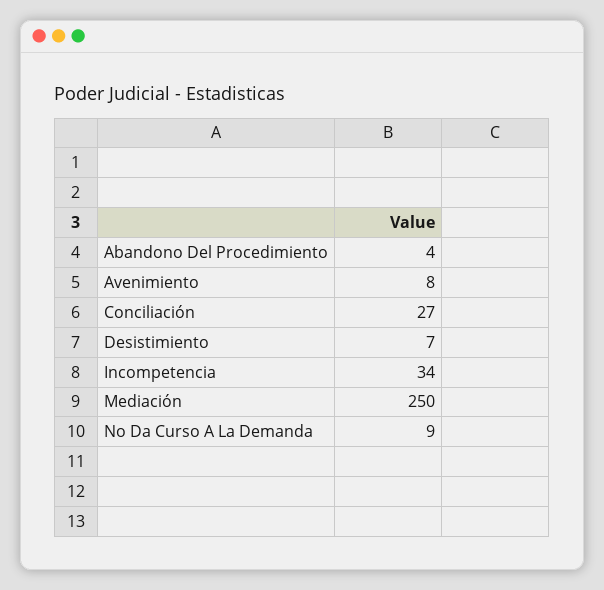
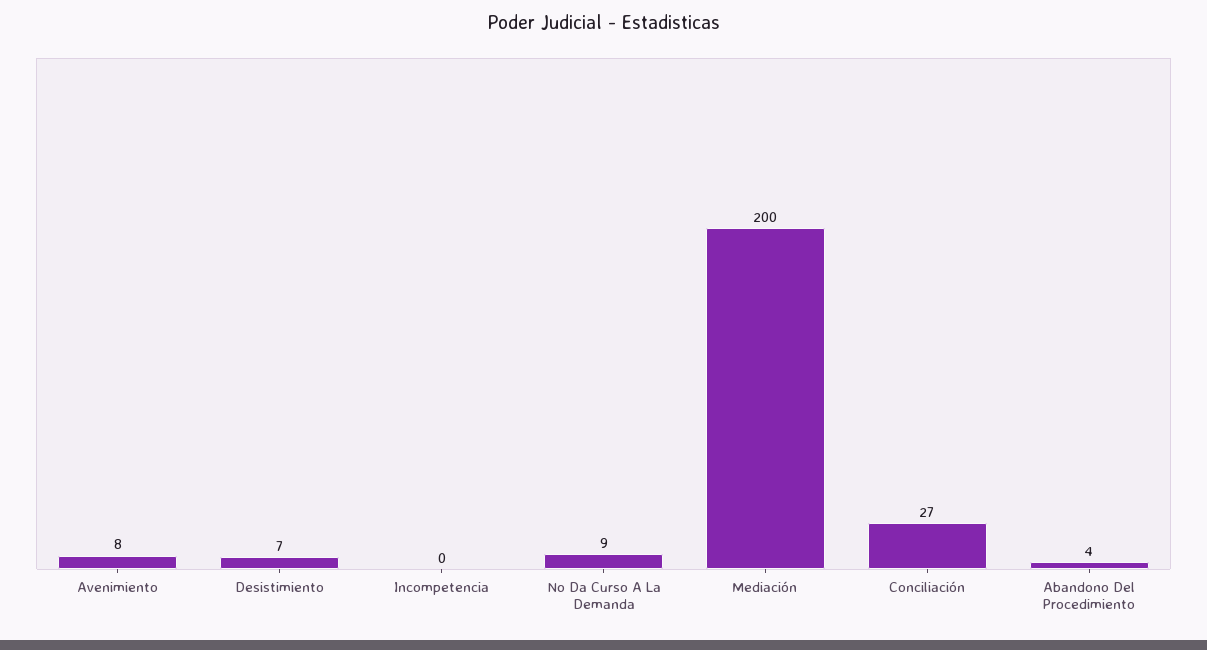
Incompetencia: 34 -> 0
Mediación: 250 -> 200

